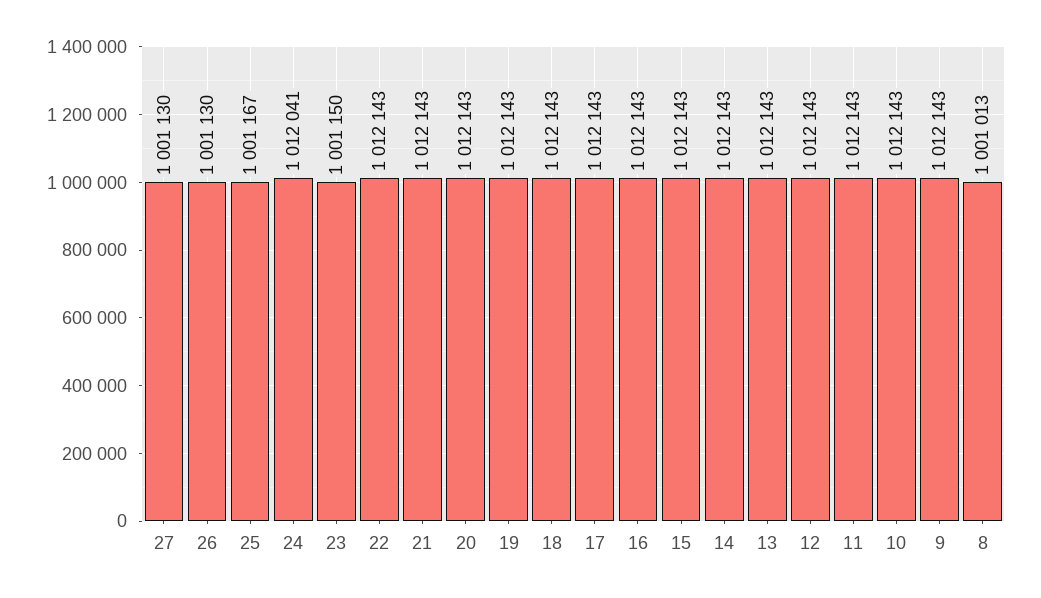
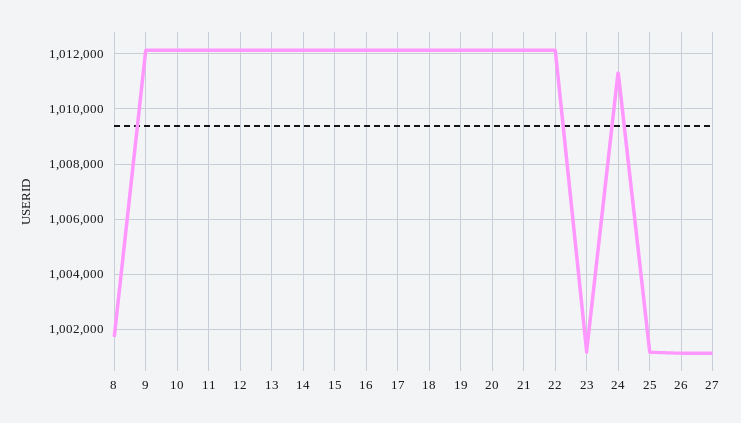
24: 1012041 -> 1011250
8: 1001013 -> 1001750

